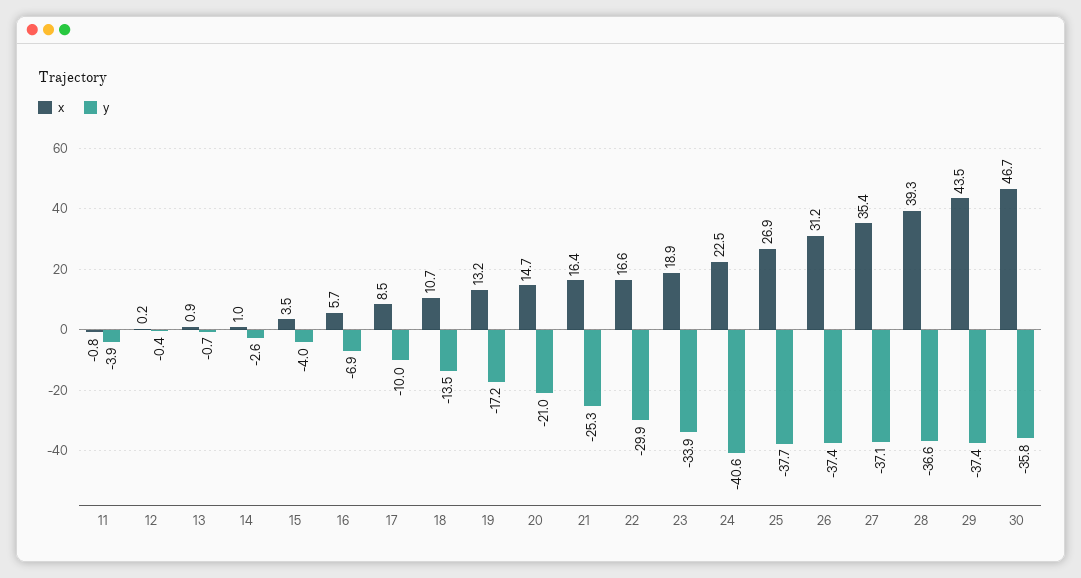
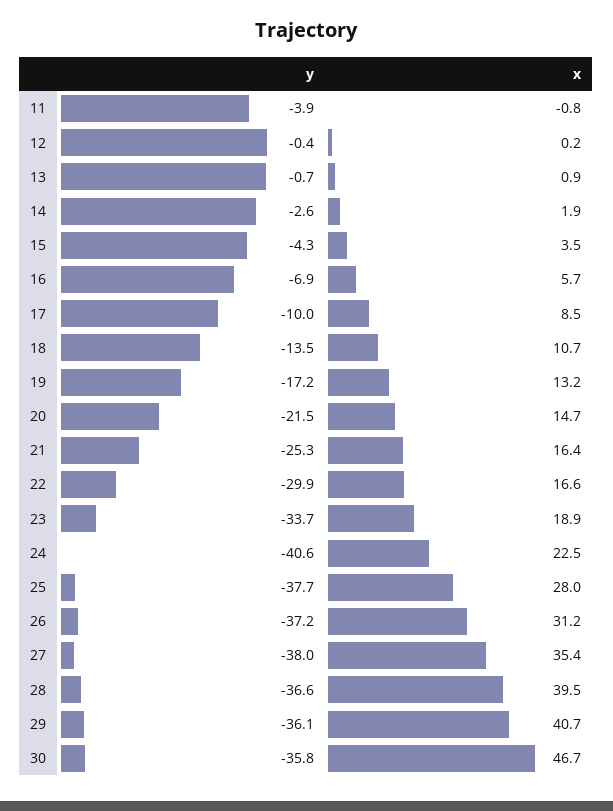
x, 14: 1 -> 1.9
y, 15: -4 -> -4.3
y, 20: -21 -> -21.5
y, 23: -33.9 -> -33.7
x, 25: 26.9 -> 28
y, 26: -37.4 -> -37.2
y, 27: -37.1 -> -38
x, 28: 39.3 -> 39.5
x, 29: 43.5 -> 40.7
y, 29: -37.4 -> -36.1

